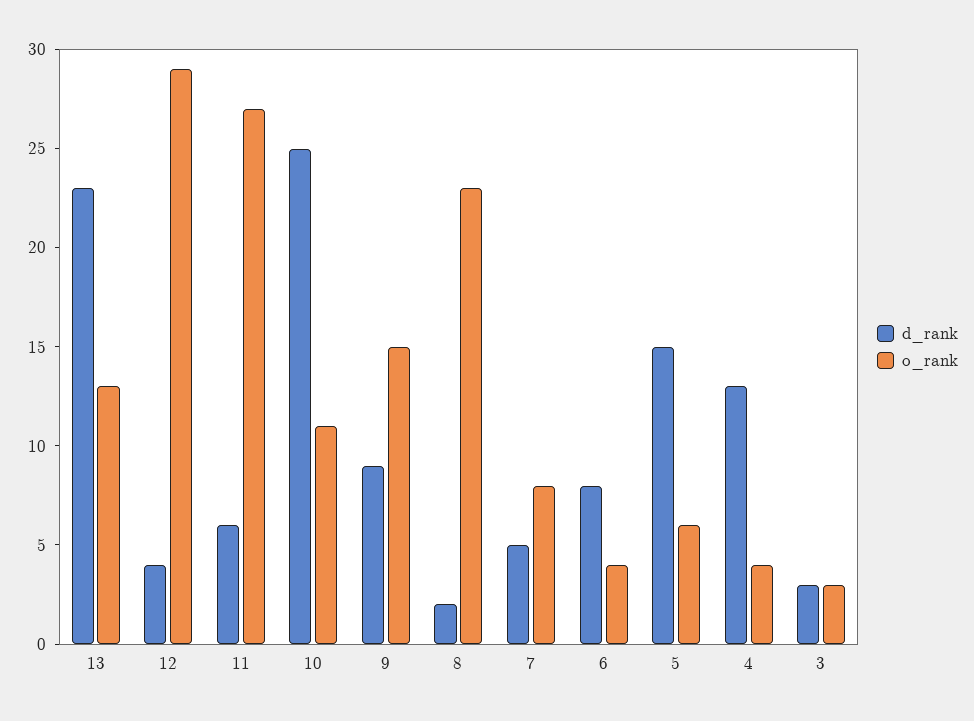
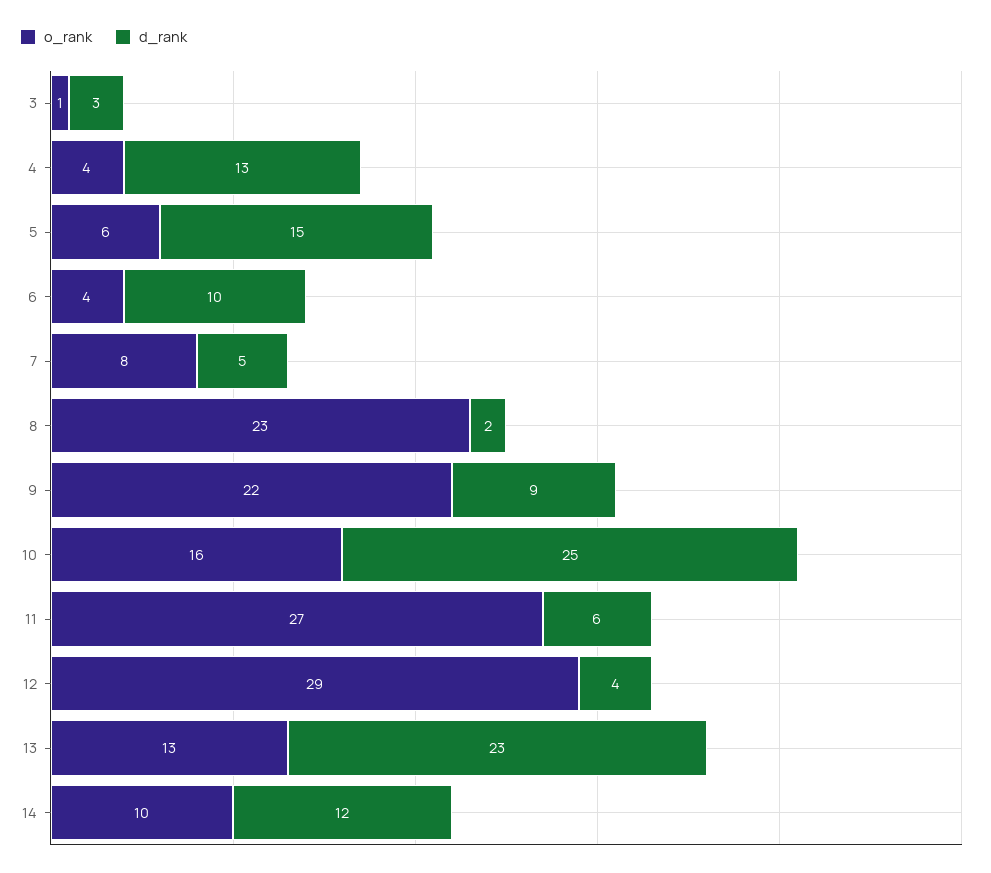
o_rank, 10: 11 -> 16
o_rank, 9: 15 -> 22
d_rank, 6: 8 -> 10
o_rank, 3: 3 -> 1
o_rank, 14: none -> 10
d_rank, 14: none -> 12

